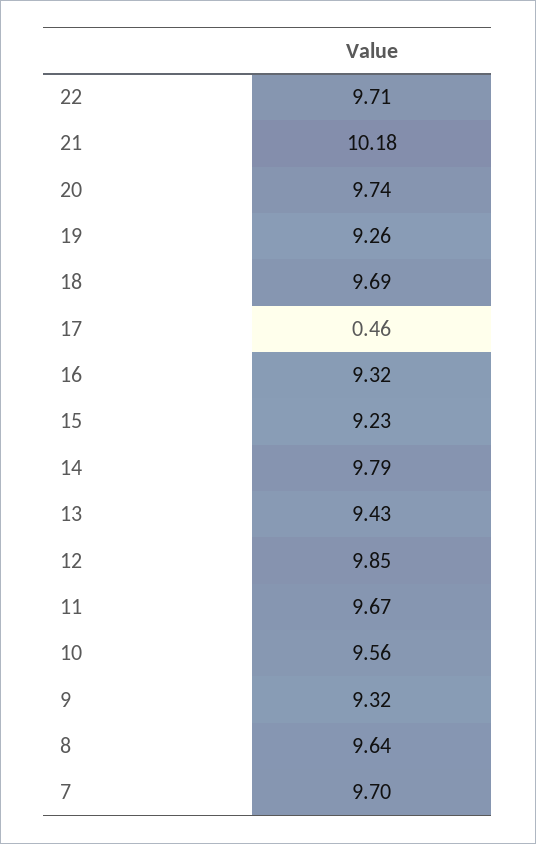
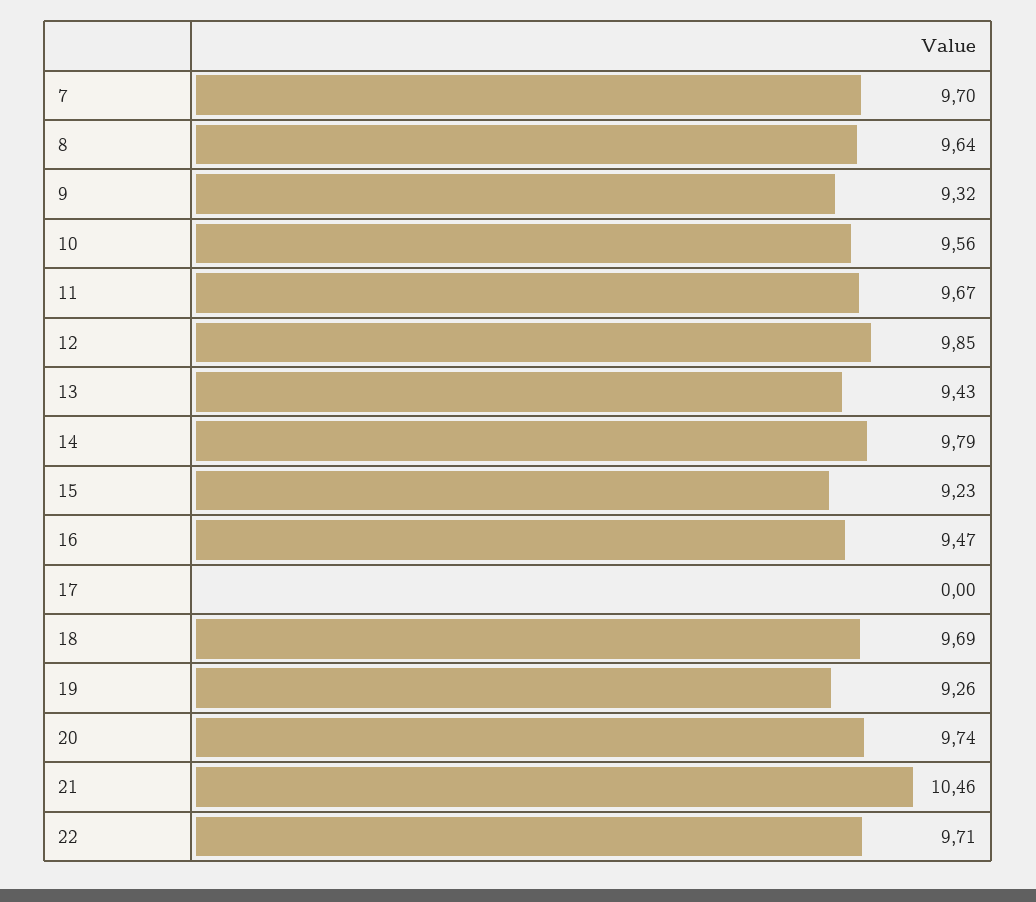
21: 10.18 -> 10.46
17: 0.46 -> 0
16: 9.32 -> 9.47

